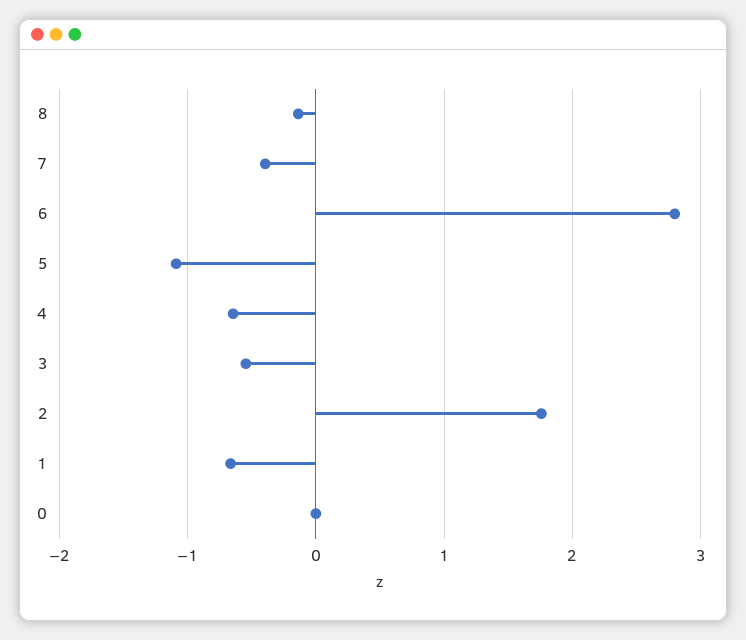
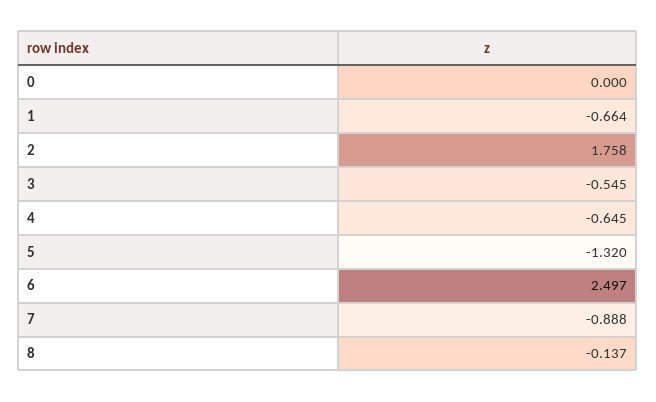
7: -0.4 -> -0.888
6: 2.8 -> 2.497
5: -1.1 -> -1.32

